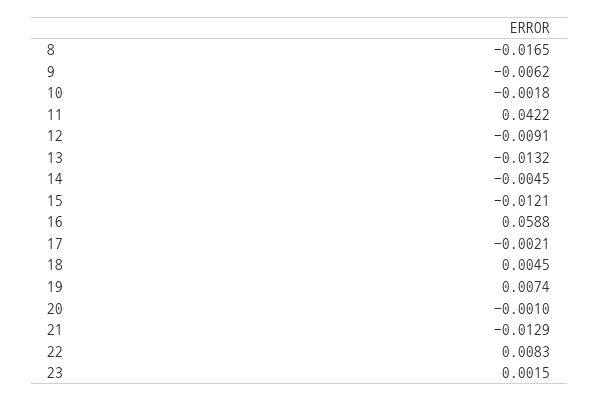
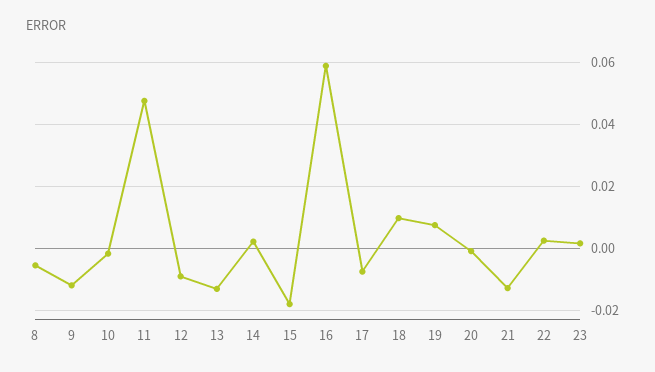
8: -0.0165 -> -0.006
9: -0.0062 -> -0.012
11: 0.0422 -> 0.048
14: -0.0045 -> 0.002
15: -0.0121 -> -0.018
17: -0.0021 -> -0.008
18: 0.0045 -> 0.01
22: 0.0083 -> 0.002

